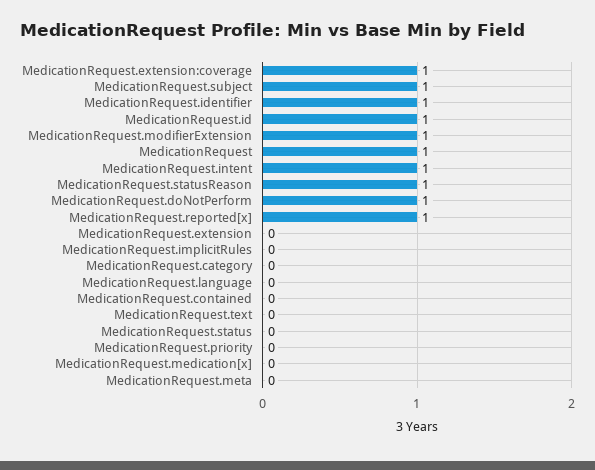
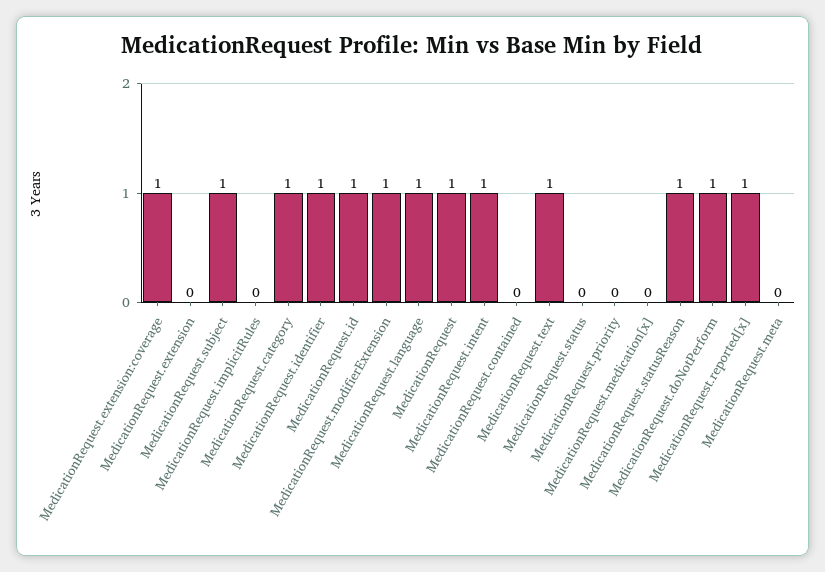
MedicationRequest.category: 0 -> 1
MedicationRequest.language: 0 -> 1
MedicationRequest.text: 0 -> 1

